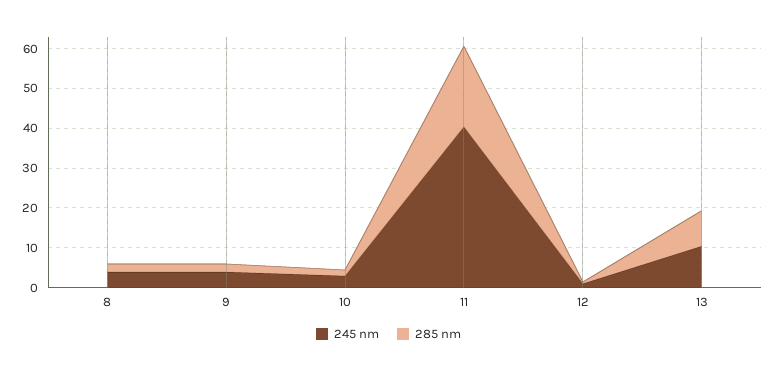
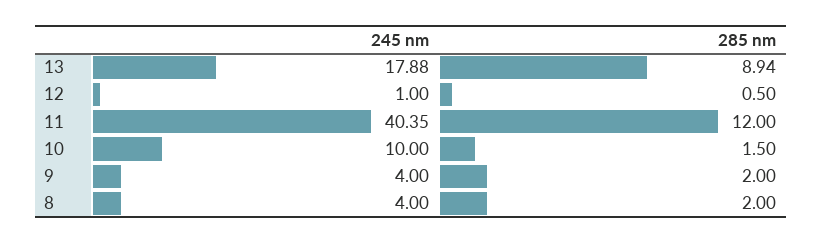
245 nm, 10: 2.5 -> 10
285 nm, 11: 20 -> 12
245 nm, 13: 10 -> 17.88

